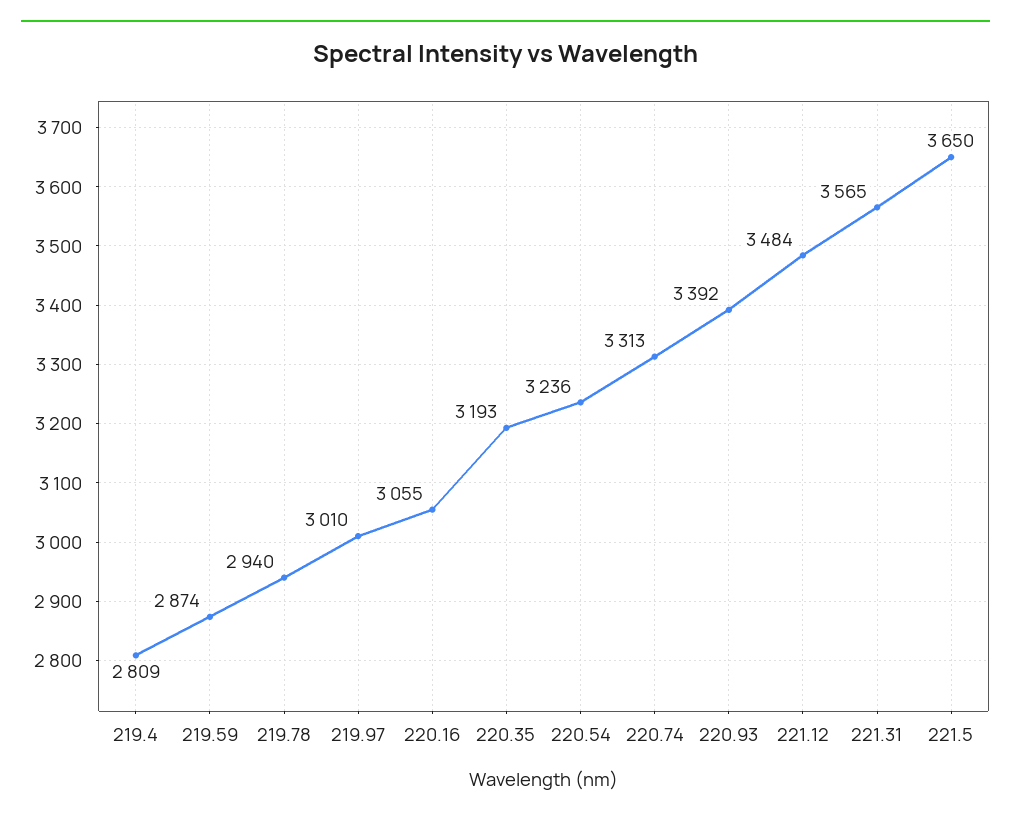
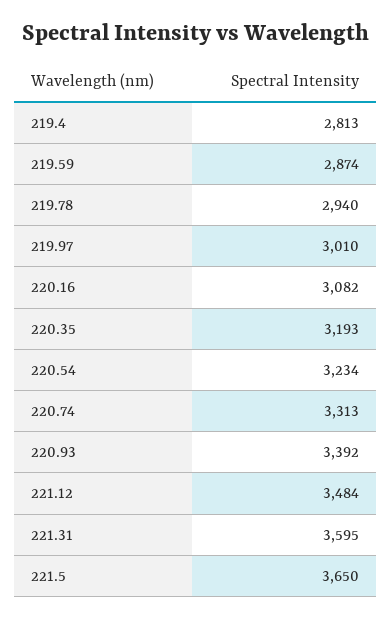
219.4: 2809 -> 2813
220.16: 3055 -> 3082
220.54: 3236 -> 3234
221.31: 3565 -> 3595

